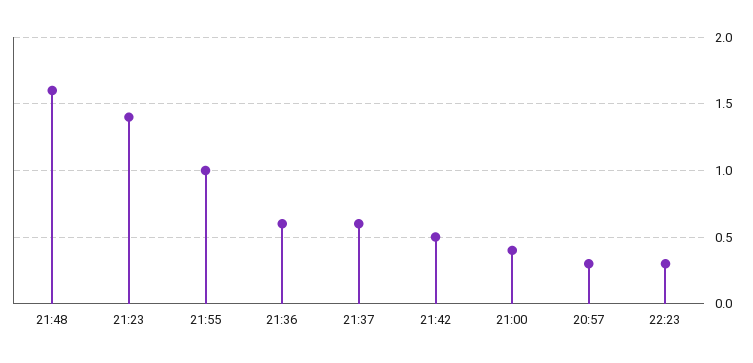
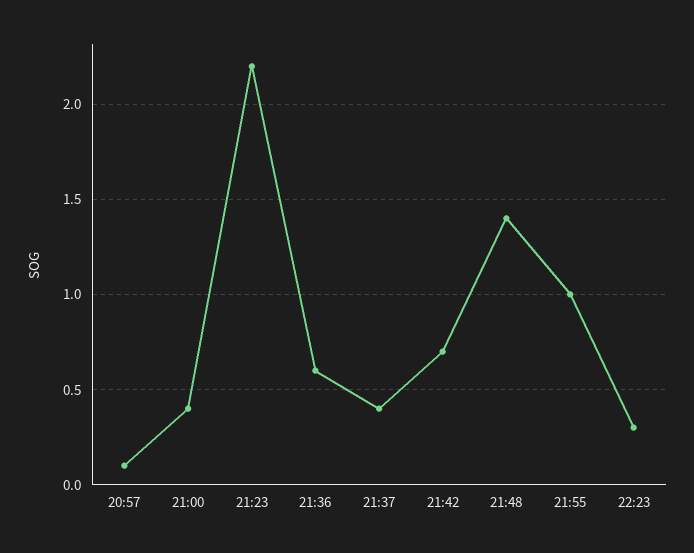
21:48: 1.6 -> 1.4
21:23: 1.4 -> 2.2
21:37: 0.6 -> 0.4
21:42: 0.5 -> 0.7
20:57: 0.3 -> 0.1

